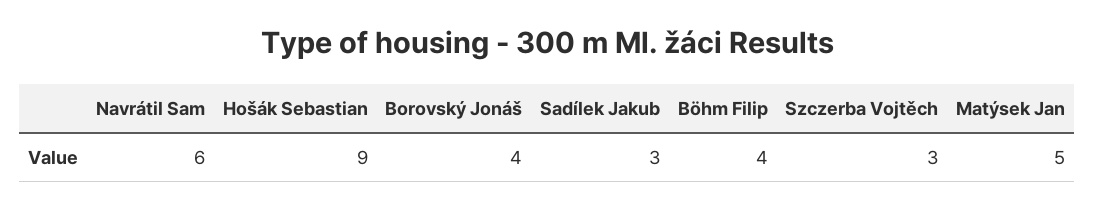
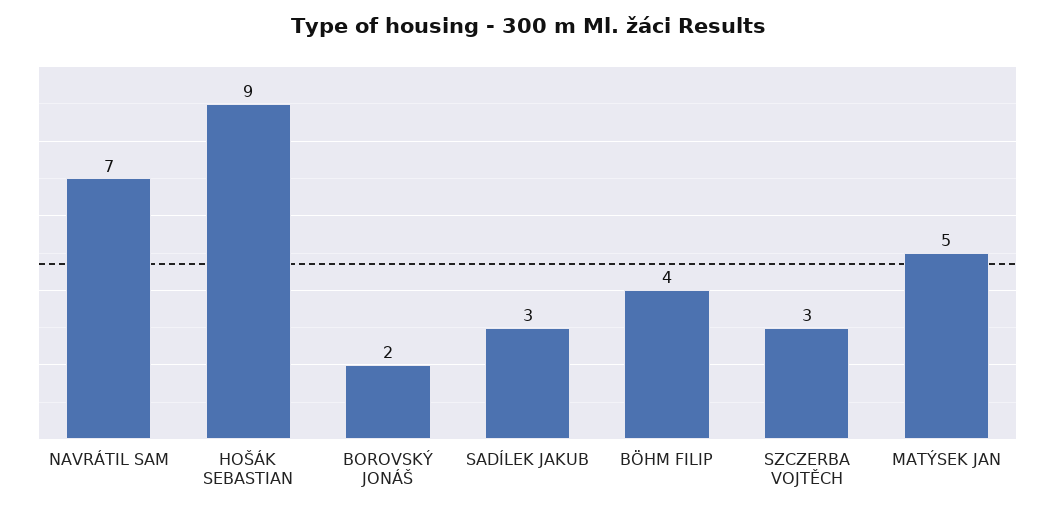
Navrátil Sam: 6 -> 7
Borovský Jonáš: 4 -> 2

